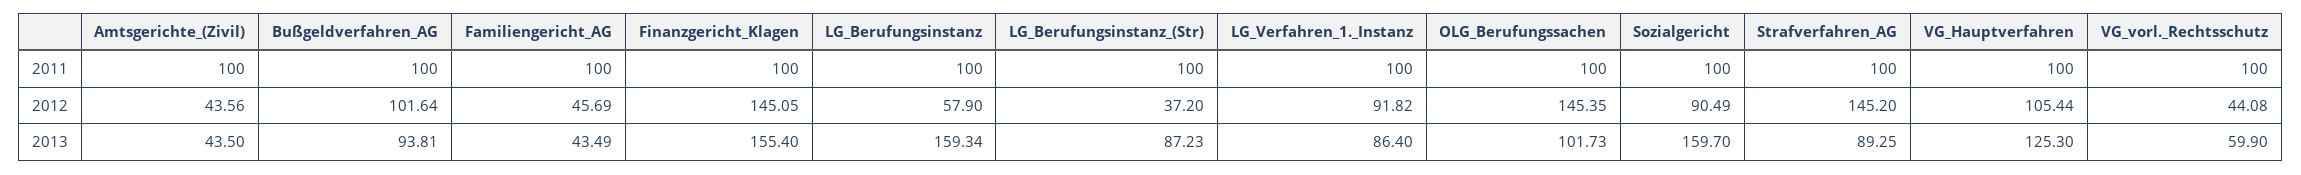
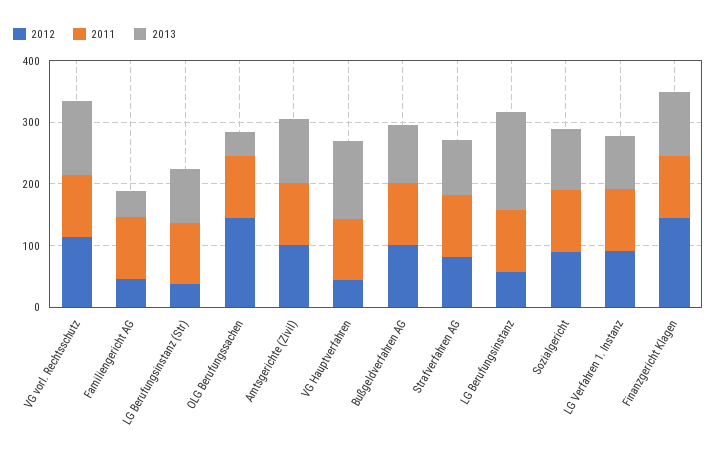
2012, Amtsgerichte_(Zivil): 43.56 -> 100
2012, Strafverfahren_AG: 145.2 -> 80
2012, VG_Hauptverfahren: 105.44 -> 40
2012, VG_vorl._Rechtsschutz: 44.08 -> 120
2013, Amtsgerichte_(Zivil): 43.5 -> 100
2013, Finanzgericht_Klagen: 155.4 -> 100
2013, OLG_Berufungssachen: 101.73 -> 40
2013, Sozialgericht: 159.7 -> 100
2013, VG_vorl._Rechtsschutz: 59.9 -> 120

